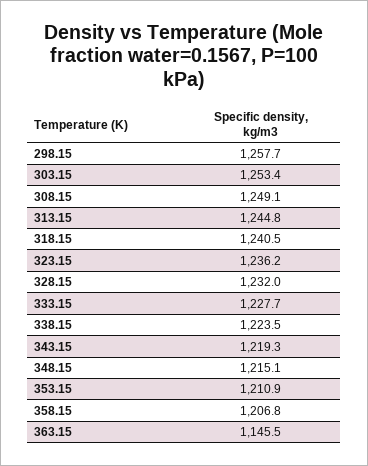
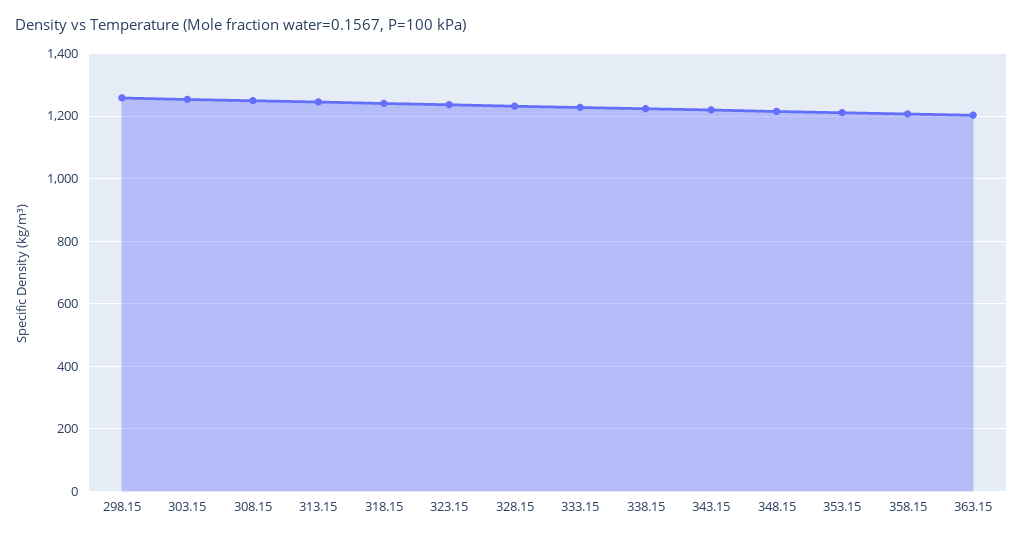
363.15: 1145.5 -> 1200

